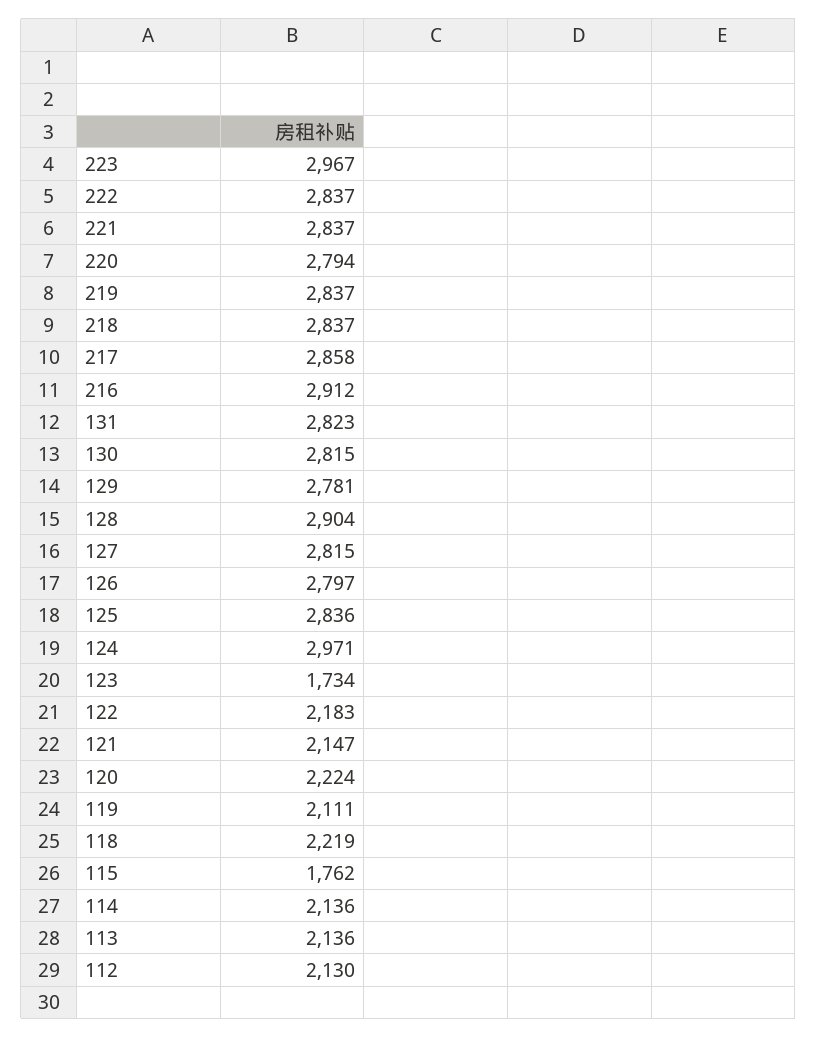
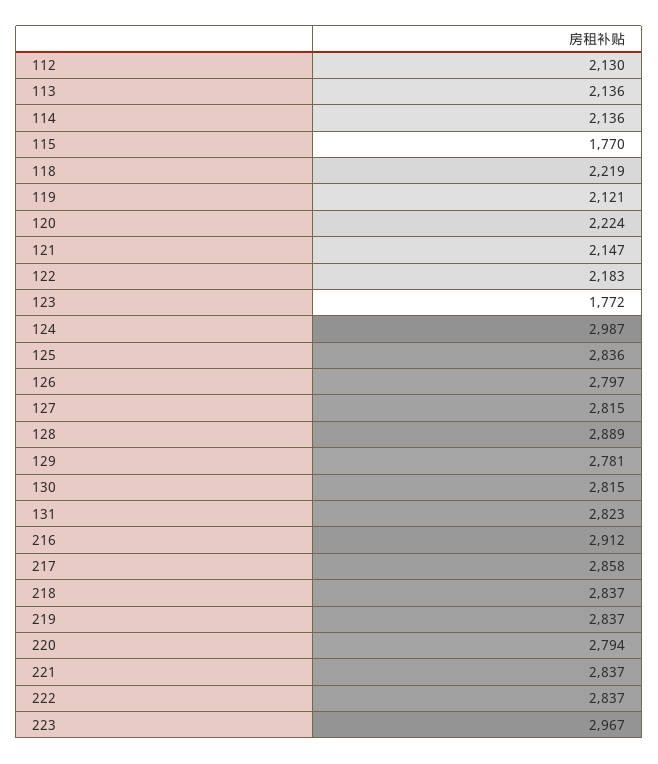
128: 2904 -> 2889
124: 2971 -> 2987
123: 1734 -> 1772
119: 2111 -> 2121
115: 1762 -> 1770

